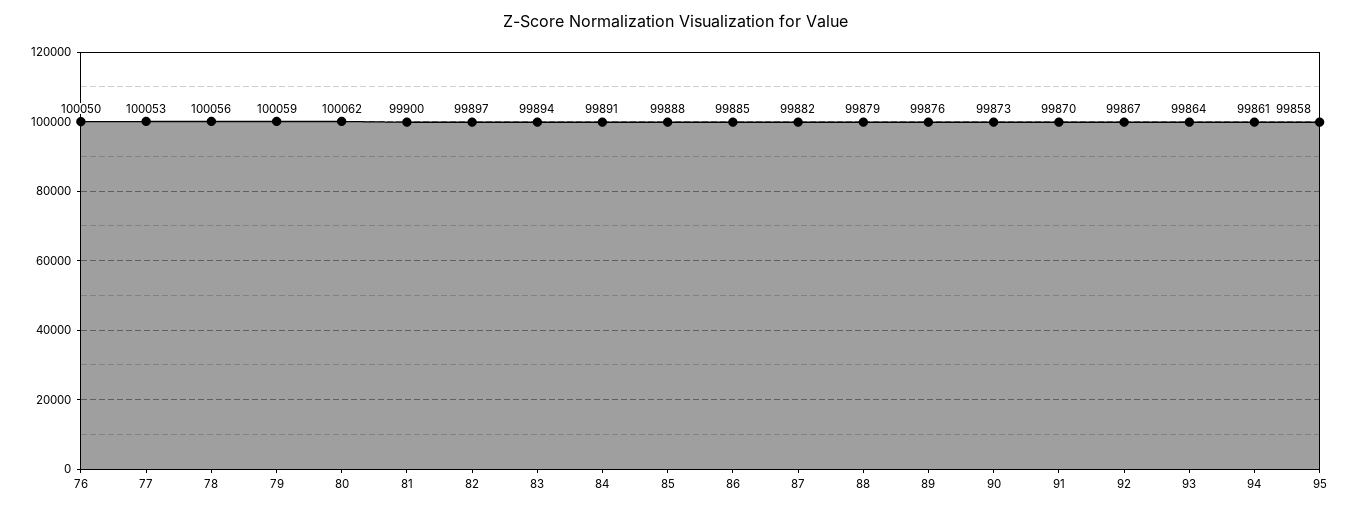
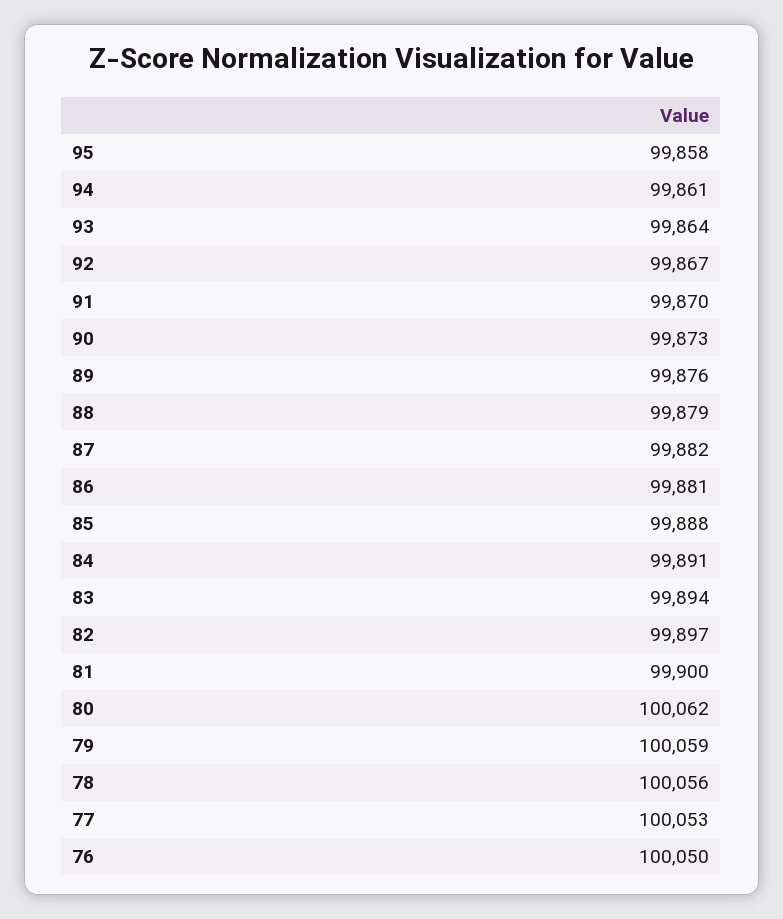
86: 99885 -> 99881

